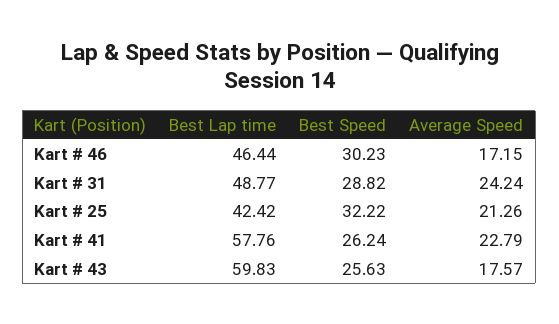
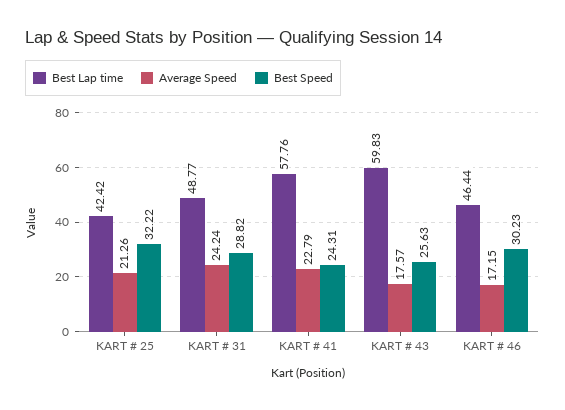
Best Speed, Kart # 41: 26.24 -> 24.31

